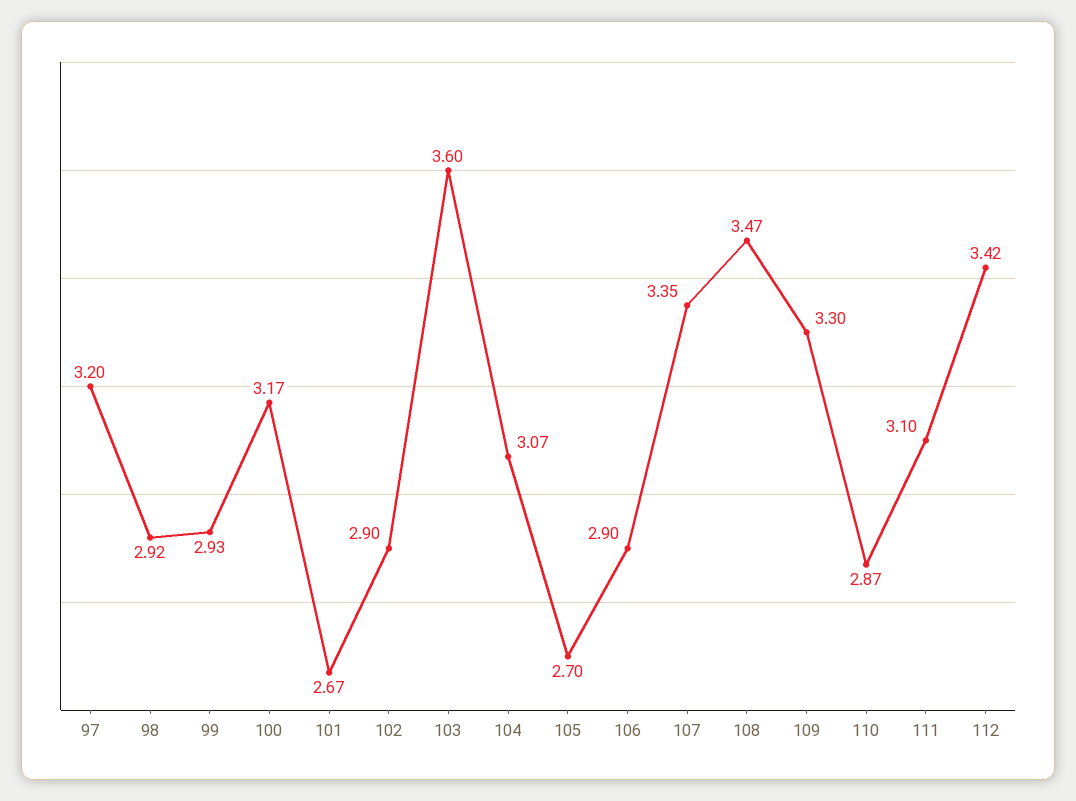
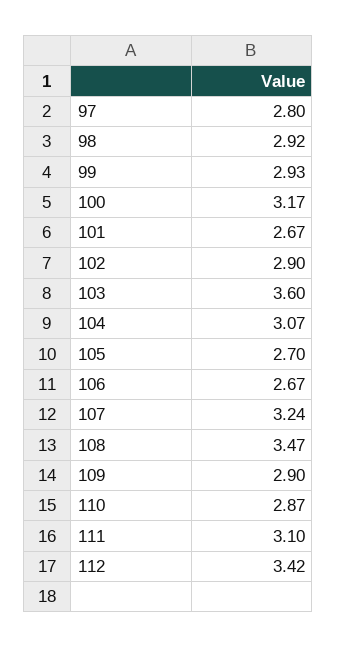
97: 3.2 -> 2.8
106: 2.9 -> 2.67
107: 3.35 -> 3.24
109: 3.3 -> 2.9

